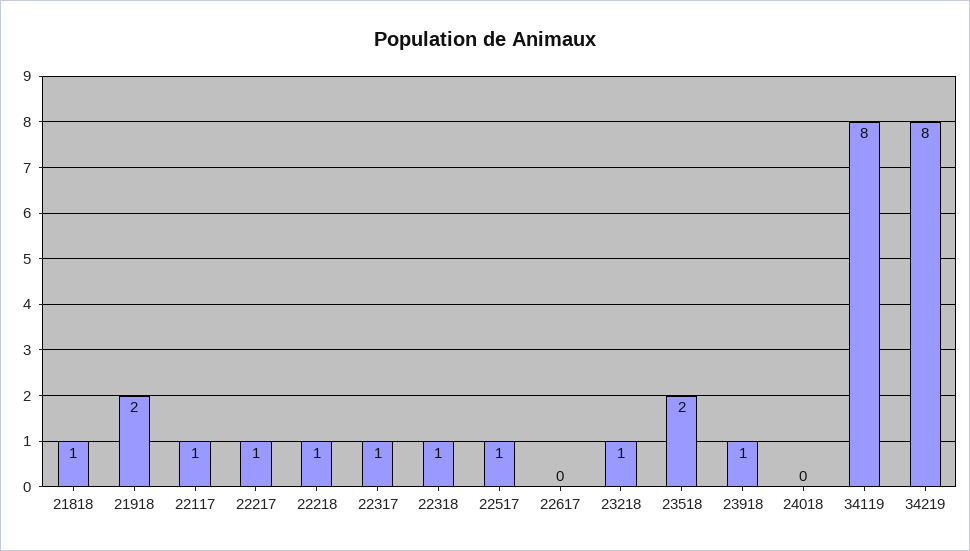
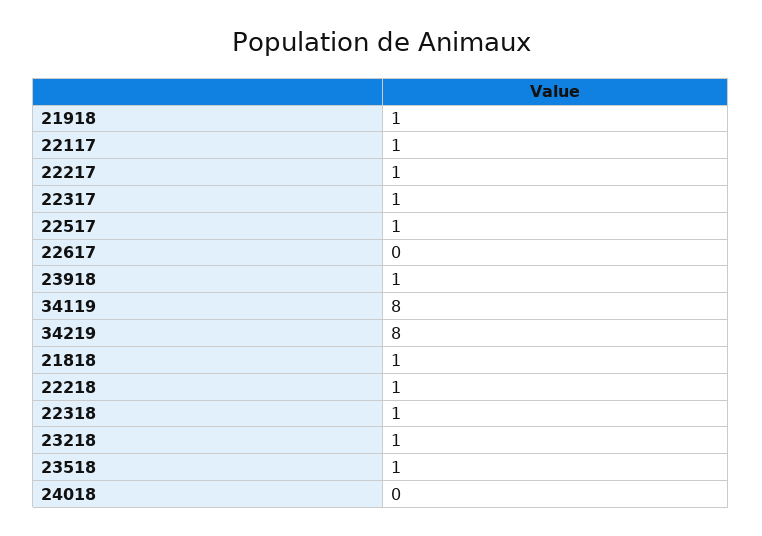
21918: 2 -> 1
23518: 2 -> 1

